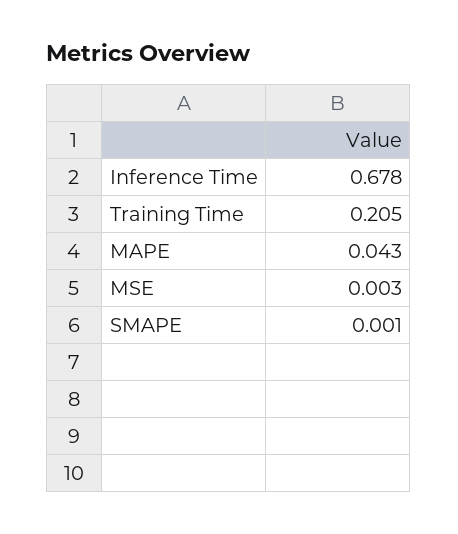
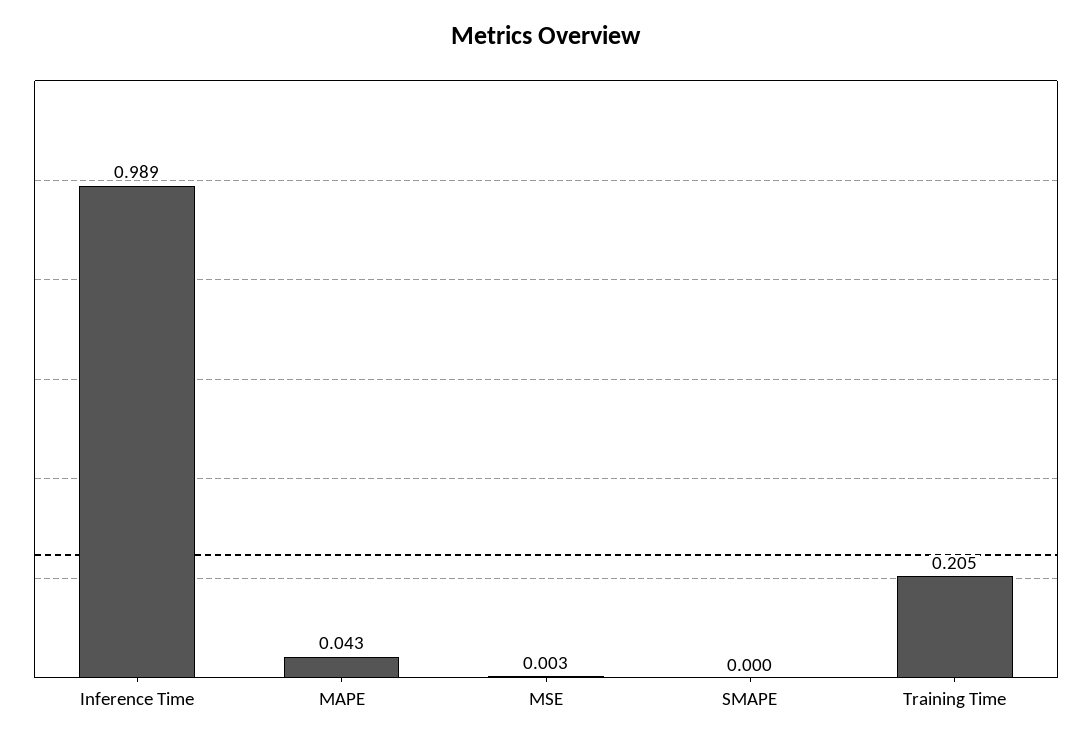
Inference Time: 0.678 -> 0.989
SMAPE: 0.001 -> 0

